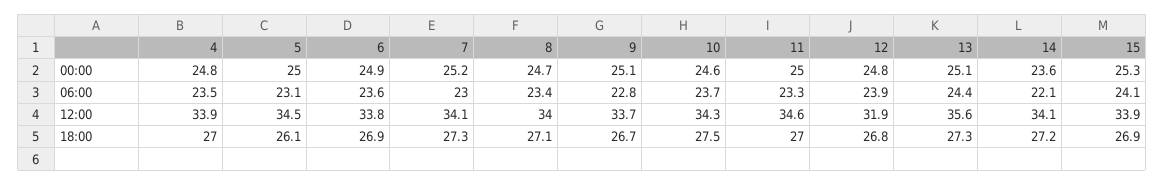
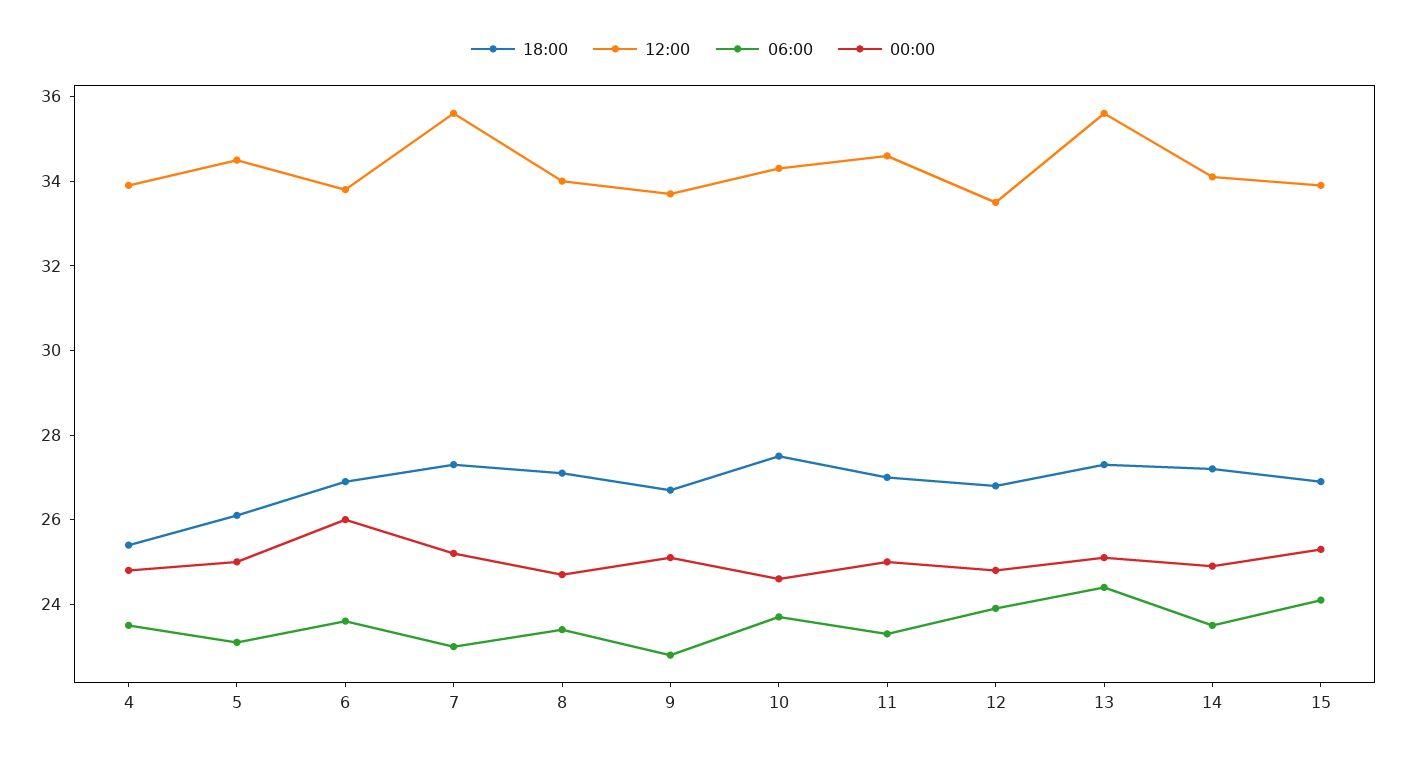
00:00, 6: 24.9 -> 26
00:00, 14: 23.6 -> 25
06:00, 14: 22.1 -> 23.5
12:00, 7: 34.1 -> 35.5
12:00, 12: 31.9 -> 33.5
18:00, 4: 27 -> 25.5

